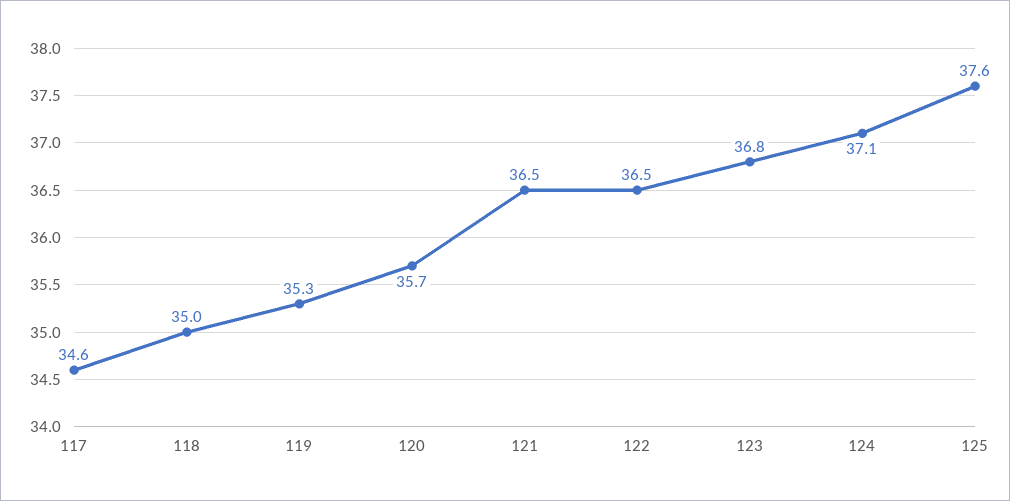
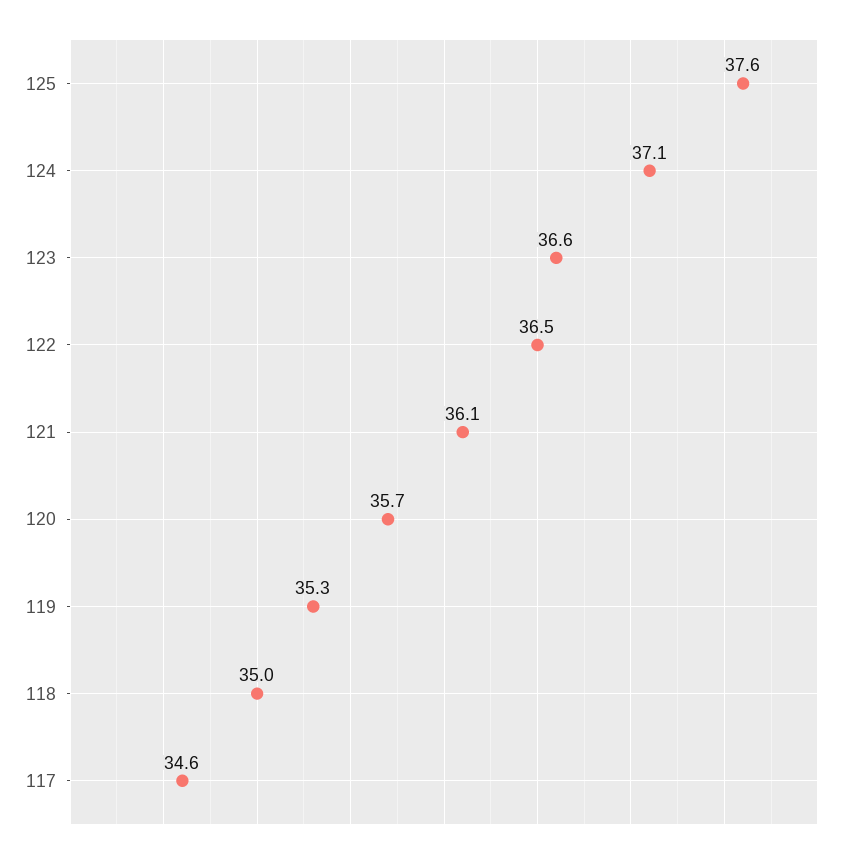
121: 36.5 -> 36.1
123: 36.8 -> 36.6

